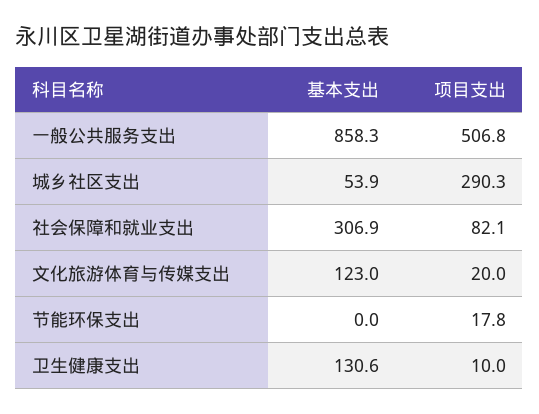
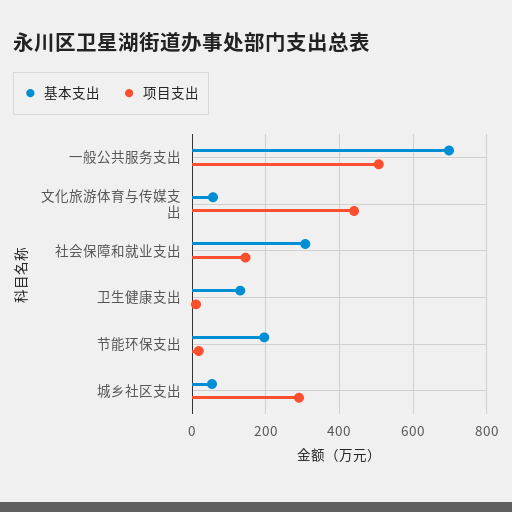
基本支出, 一般公共服务支出: 858.3 -> 700
项目支出, 社会保障和就业支出: 82.1 -> 140
基本支出, 文化旅游体育与传媒支出: 123 -> 60
项目支出, 文化旅游体育与传媒支出: 20 -> 440
基本支出, 节能环保支出: 0 -> 200

